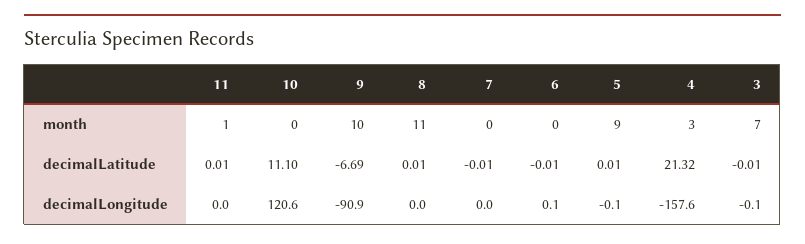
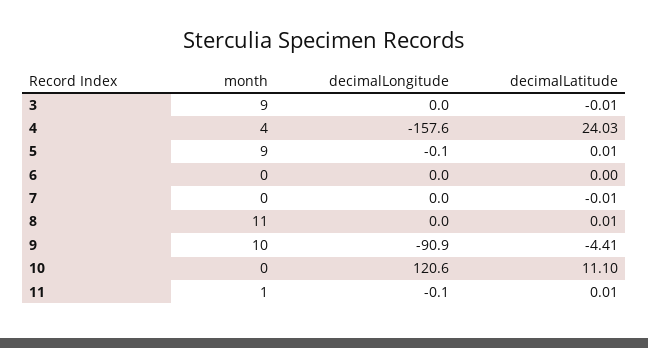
4, month: 3 -> 4
3, month: 7 -> 9
9, decimalLatitude: -6.69 -> -4.41
6, decimalLatitude: -0.01 -> 0
4, decimalLatitude: 21.32 -> 24.03
11, decimalLongitude: 0 -> -0.1
6, decimalLongitude: 0.1 -> 0
3, decimalLongitude: -0.1 -> 0

